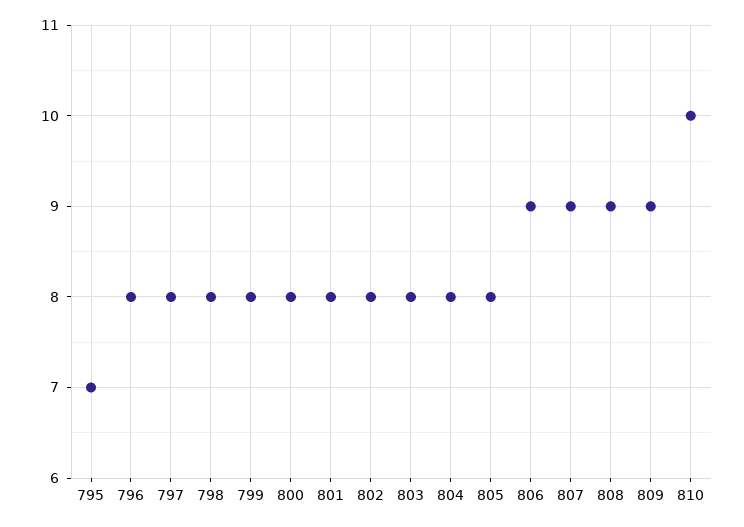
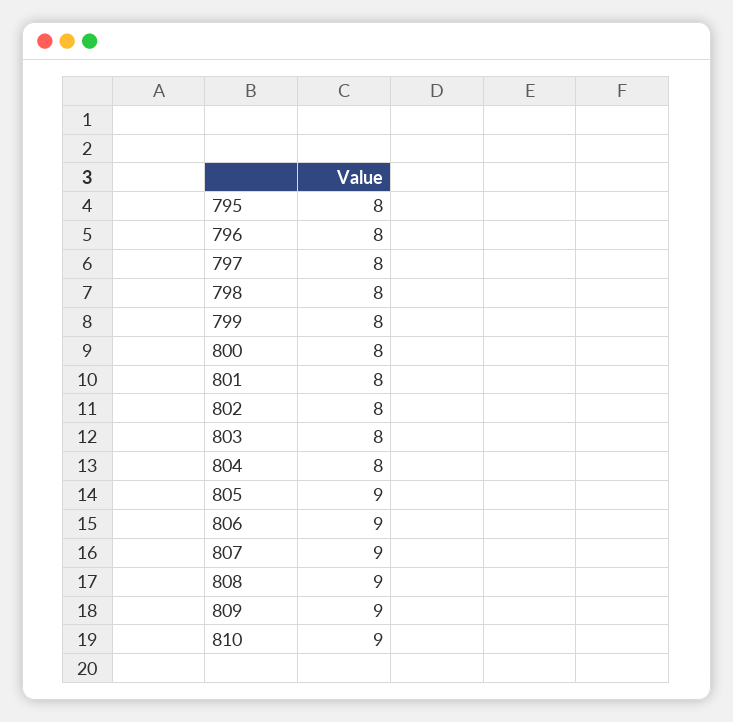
795: 7 -> 8
805: 8 -> 9
810: 10 -> 9

